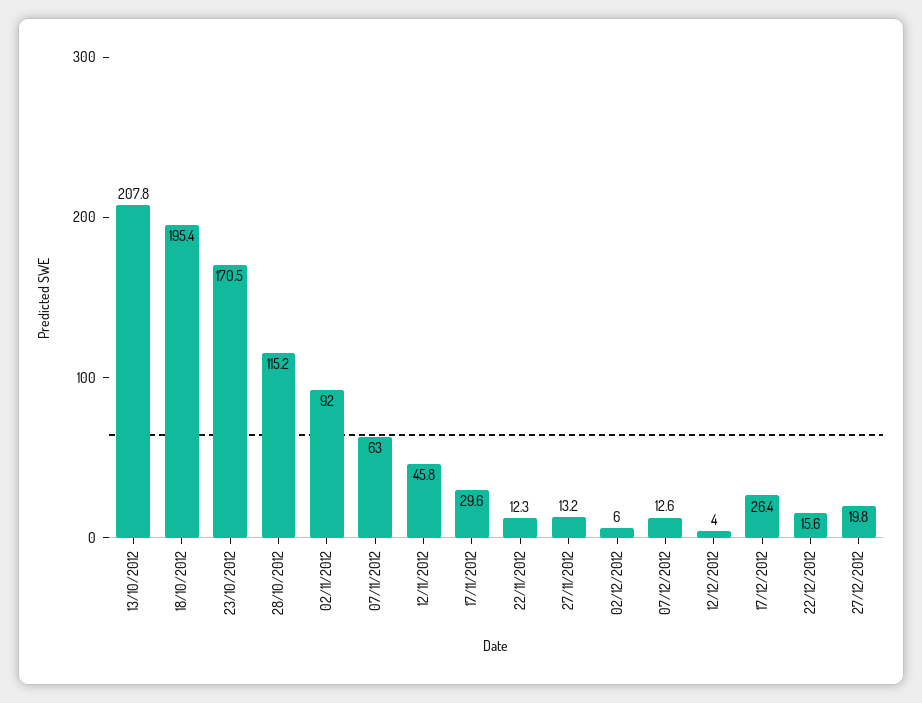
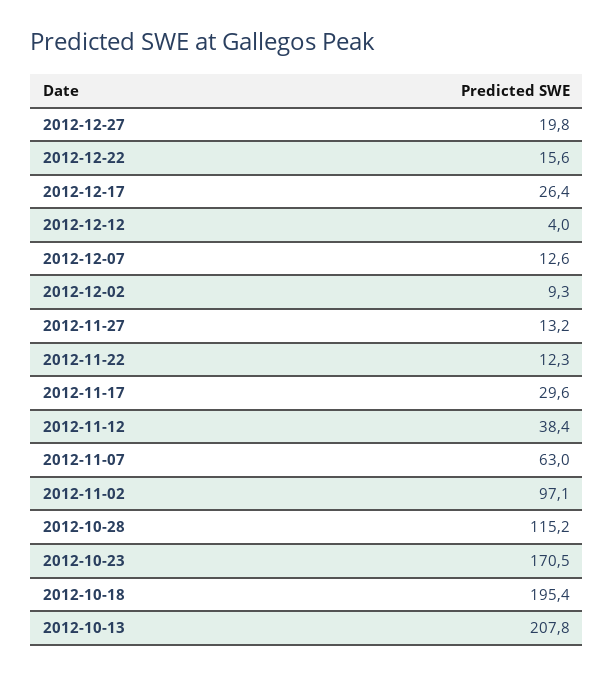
02/11/2012: 92 -> 97.1
12/11/2012: 45.8 -> 38.4
02/12/2012: 6 -> 9.3

